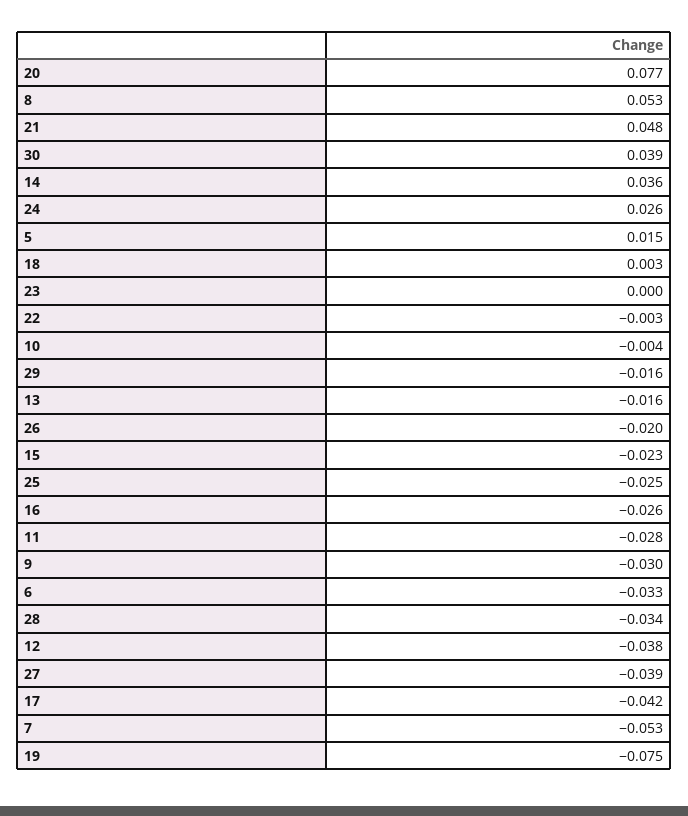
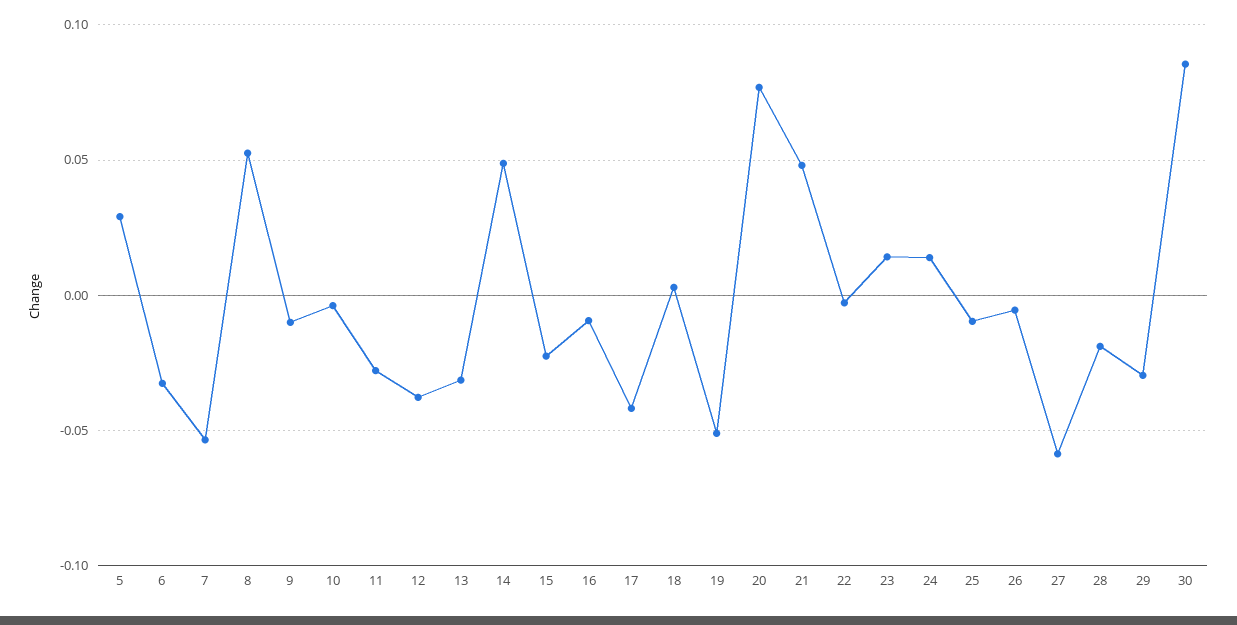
30: 0.039 -> 0.085
14: 0.036 -> 0.05
24: 0.026 -> 0.015
5: 0.015 -> 0.03
23: 0 -> 0.015
29: -0.016 -> -0.03
13: -0.016 -> -0.03
26: -0.02 -> -0.005
25: -0.025 -> -0.01
16: -0.026 -> -0.01
9: -0.03 -> -0.01
28: -0.034 -> -0.02
27: -0.039 -> -0.06
19: -0.075 -> -0.05

